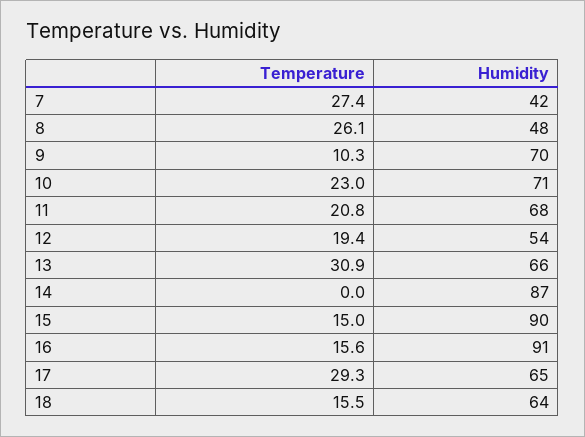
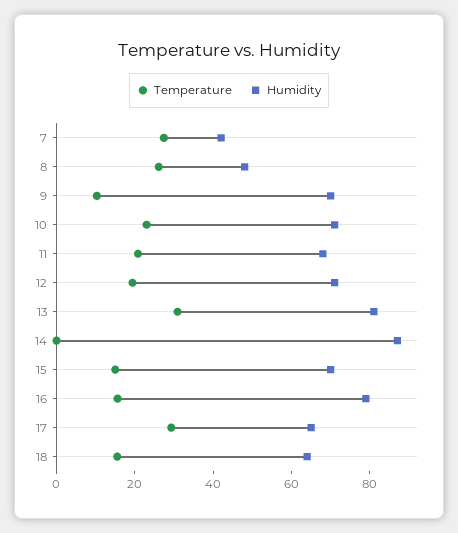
Humidity, 12: 54 -> 70
Humidity, 13: 66 -> 80
Humidity, 15: 90 -> 70
Humidity, 16: 91 -> 80

